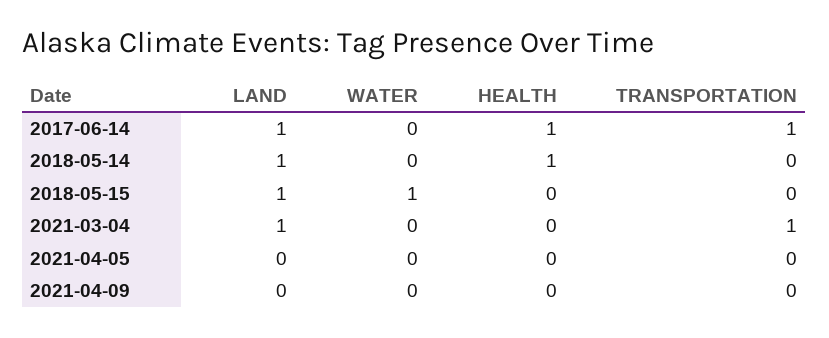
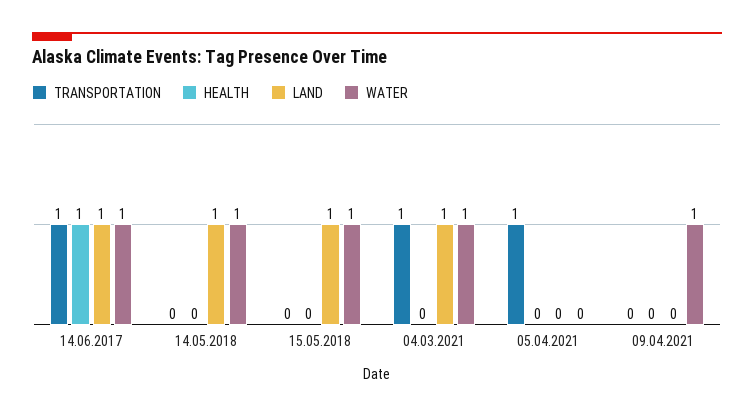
WATER, 2017-06-14: 0 -> 1
WATER, 2018-05-14: 0 -> 1
HEALTH, 2018-05-14: 1 -> 0
WATER, 2021-03-04: 0 -> 1
TRANSPORTATION, 2021-04-05: 0 -> 1
WATER, 2021-04-09: 0 -> 1

